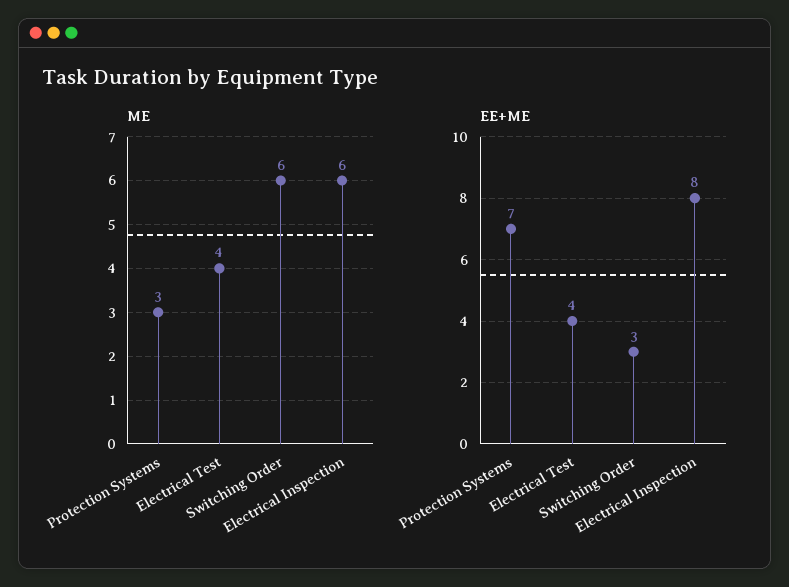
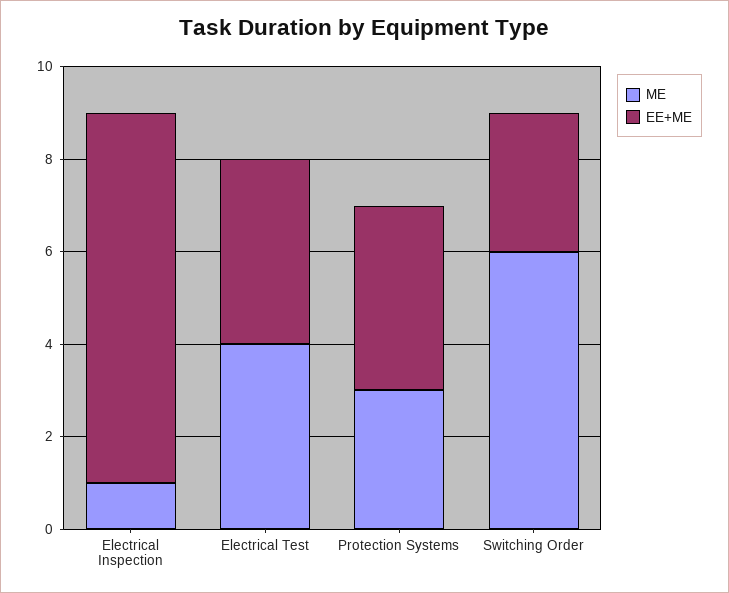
ME, Electrical Inspection: 6 -> 1
EE+ME, Protection Systems: 7 -> 4

